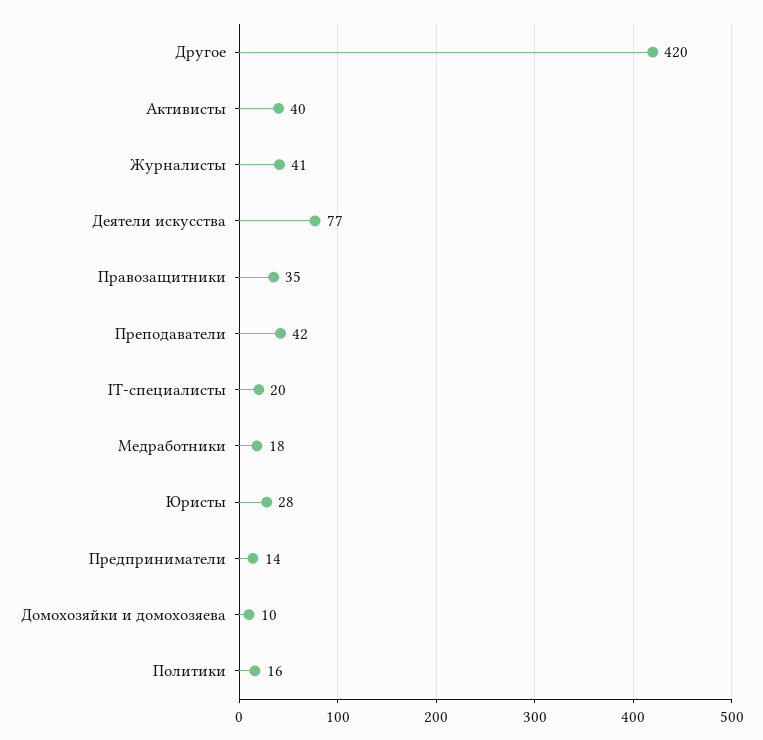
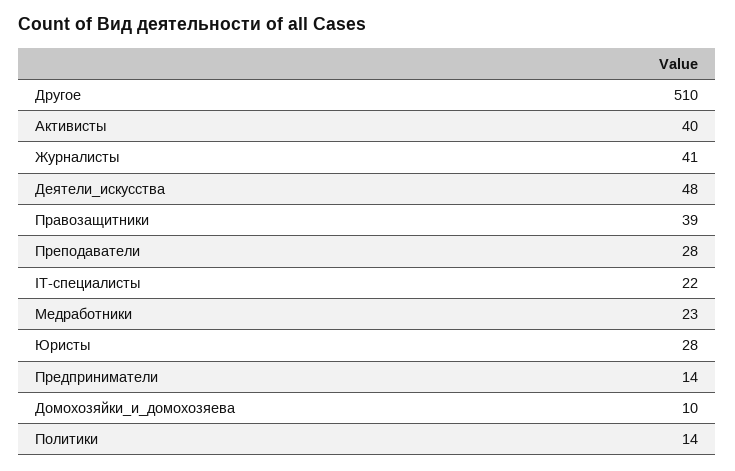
Другое: 420 -> 510
Деятели искусства: 77 -> 48
Правозащитники: 35 -> 39
Преподаватели: 42 -> 28
IT-специалисты: 20 -> 22
Медработники: 18 -> 23
Политики: 16 -> 14

